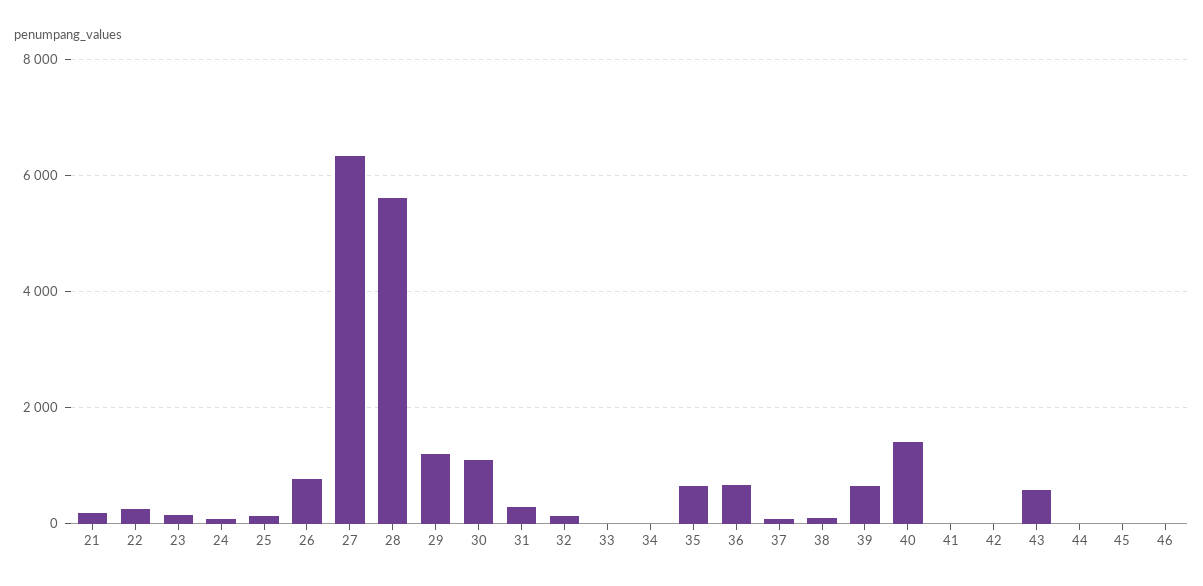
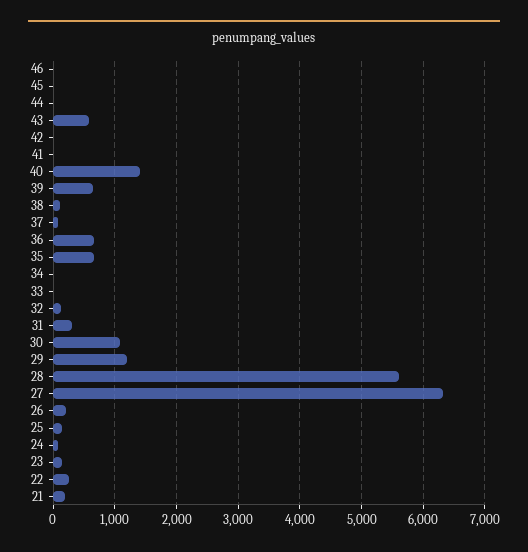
26: 800 -> 200

